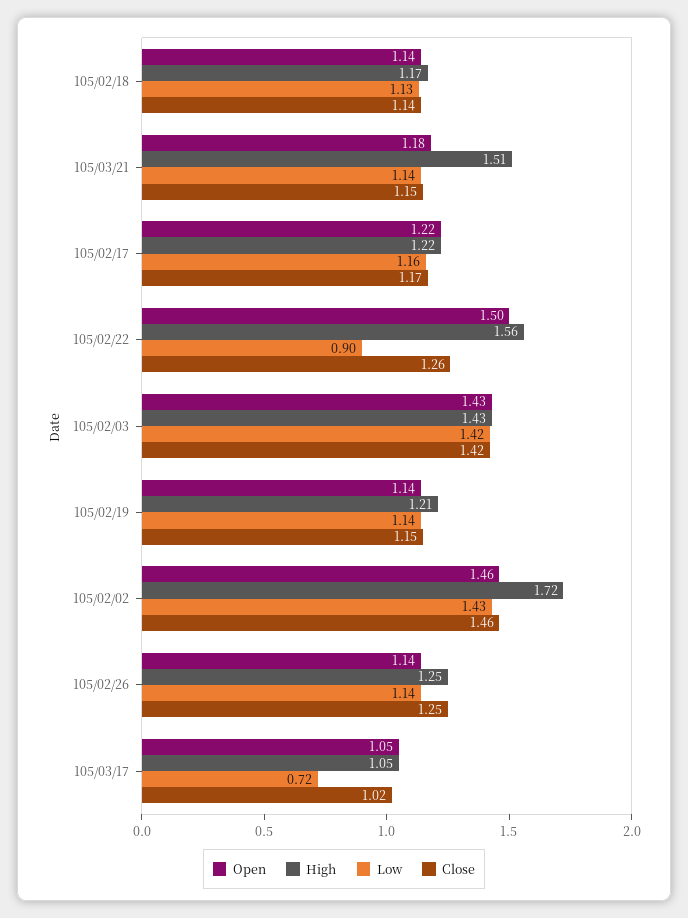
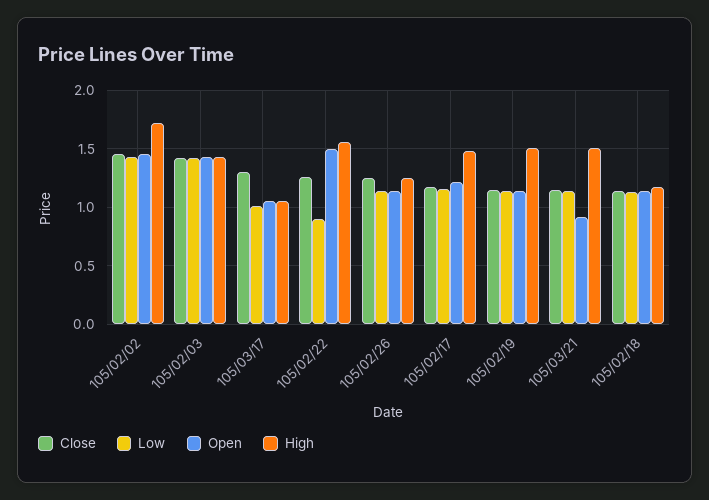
Open, 105/03/21: 1.18 -> 0.9
High, 105/02/17: 1.22 -> 1.5
High, 105/02/19: 1.21 -> 1.5
Low, 105/03/17: 0.72 -> 1
Close, 105/03/17: 1.02 -> 1.3

